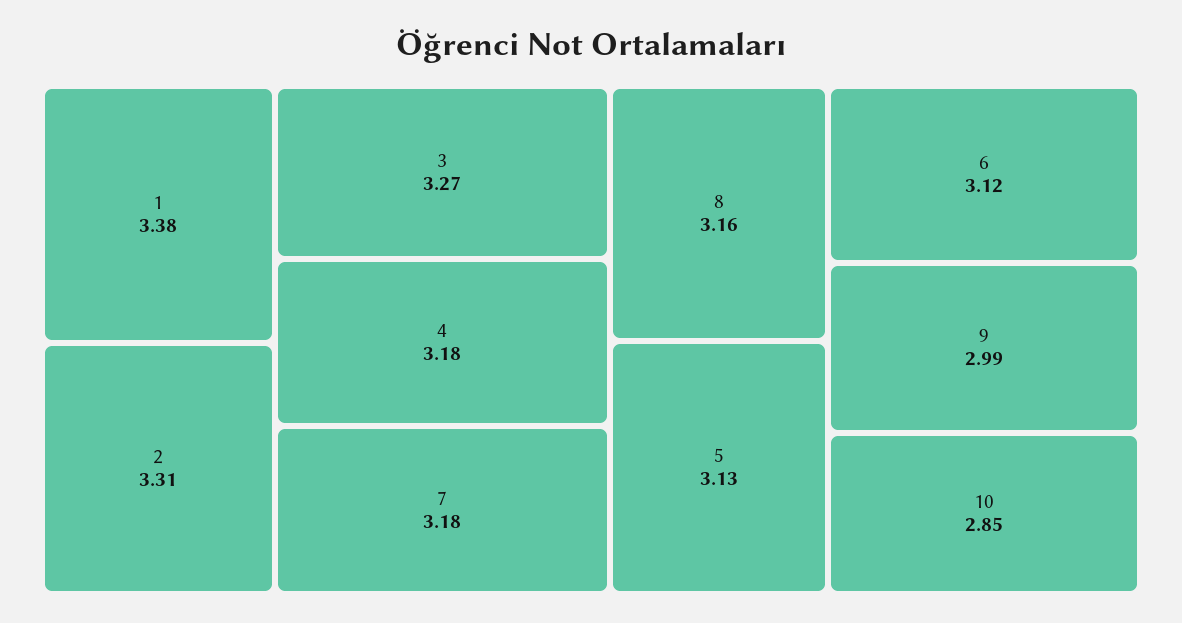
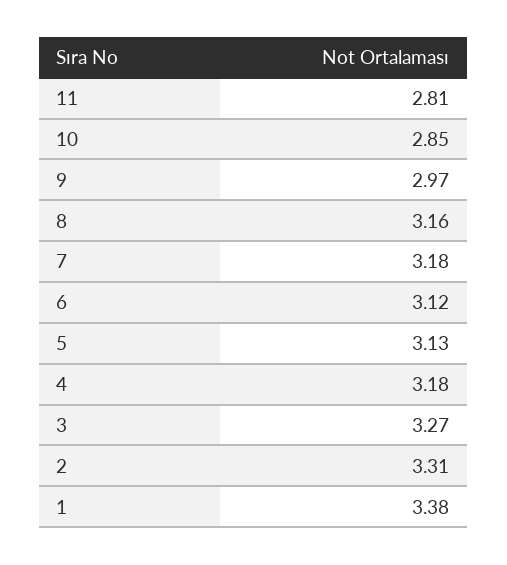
9: 2.99 -> 2.97
11: none -> 2.81

